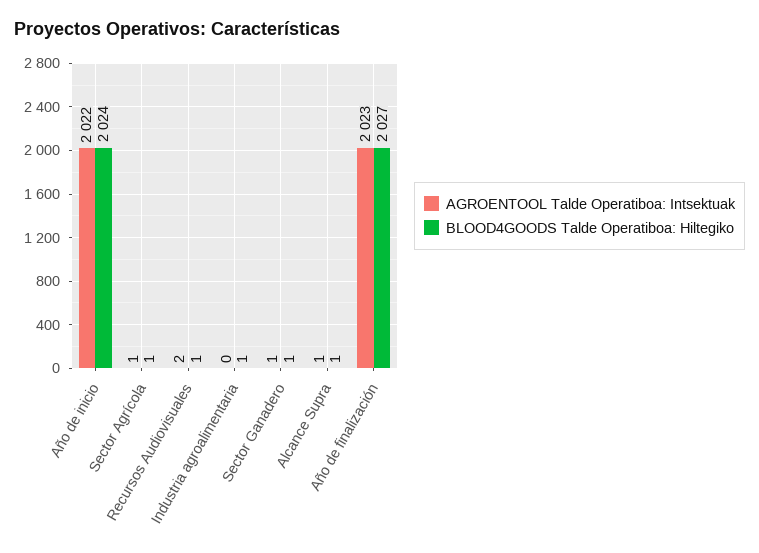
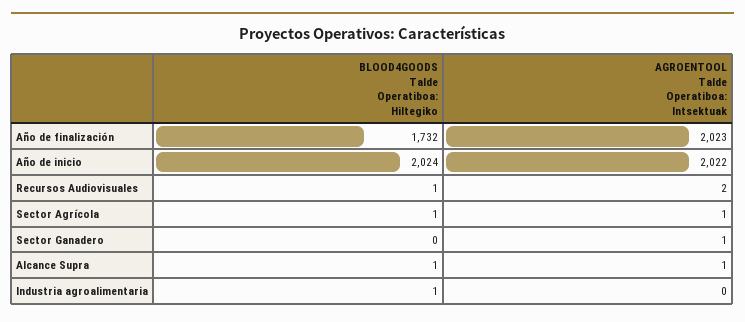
BLOOD4GOODS Talde Operatiboa: Hiltegiko, Sector Ganadero: 1 -> 0
BLOOD4GOODS Talde Operatiboa: Hiltegiko, Año de finalización: 2027 -> 1732

